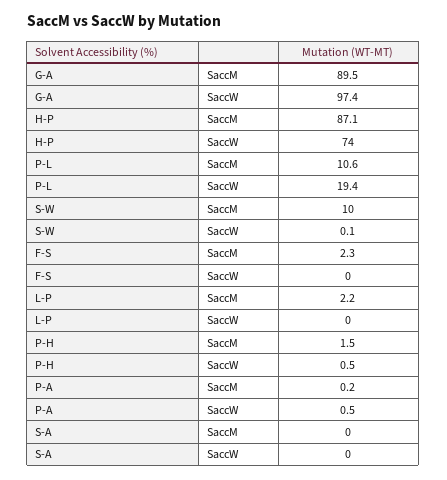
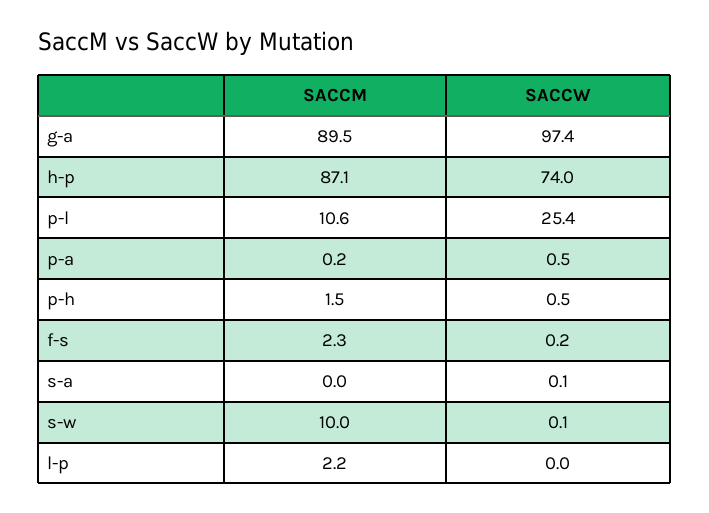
P-L, SaccW: 19.4 -> 25.4
F-S, SaccW: 0 -> 0.2
S-A, SaccW: 0 -> 0.1

